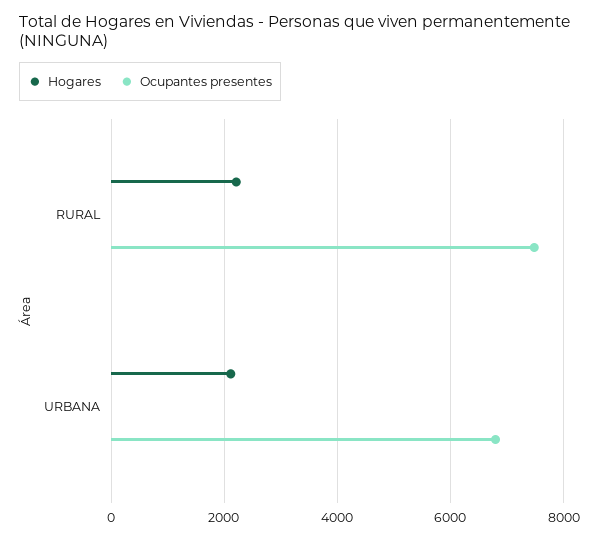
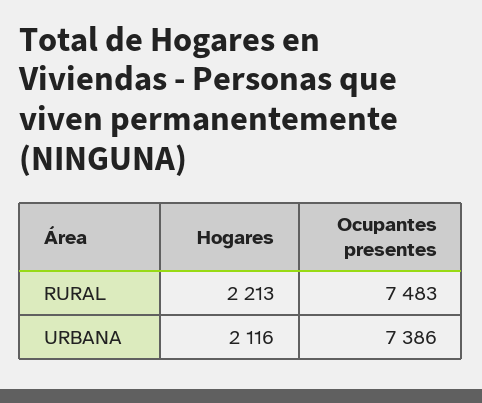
Ocupantes presentes, URBANA: 6800 -> 7386

